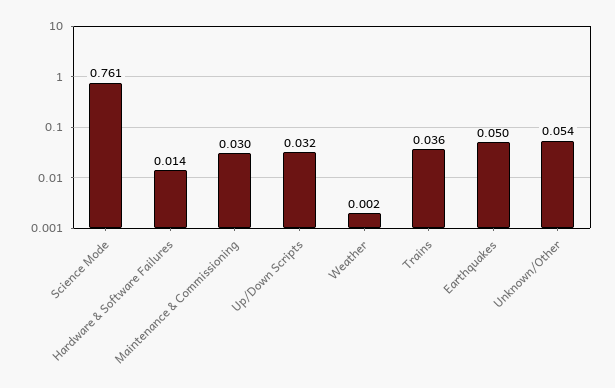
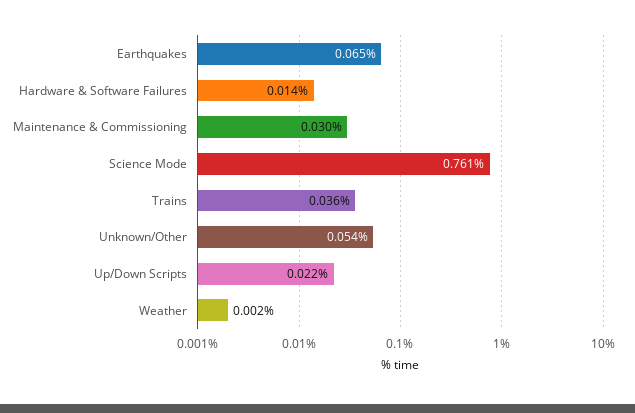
Up/Down Scripts: 0.032 -> 0.022
Earthquakes: 0.05 -> 0.065

